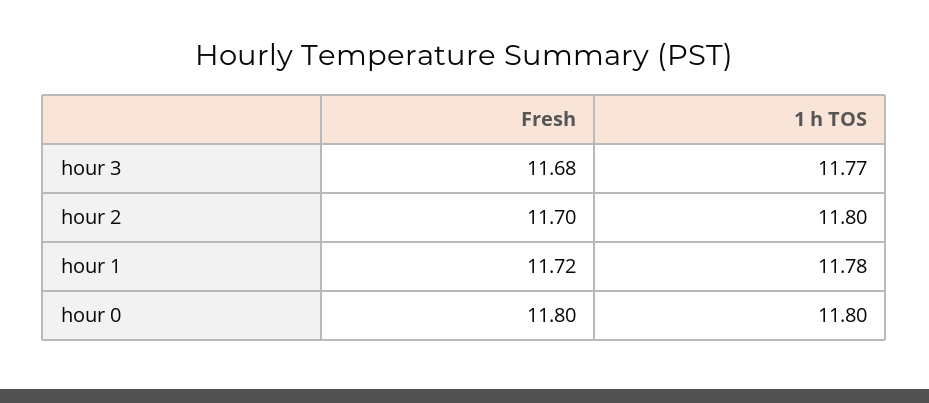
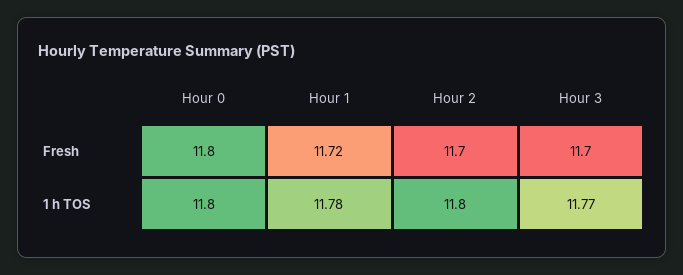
Fresh, hour 3: 11.68 -> 11.7

